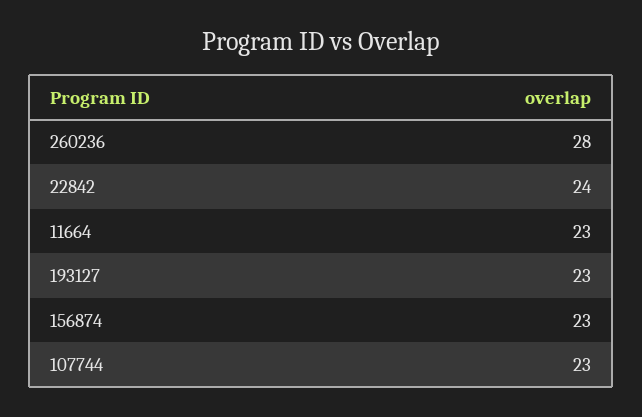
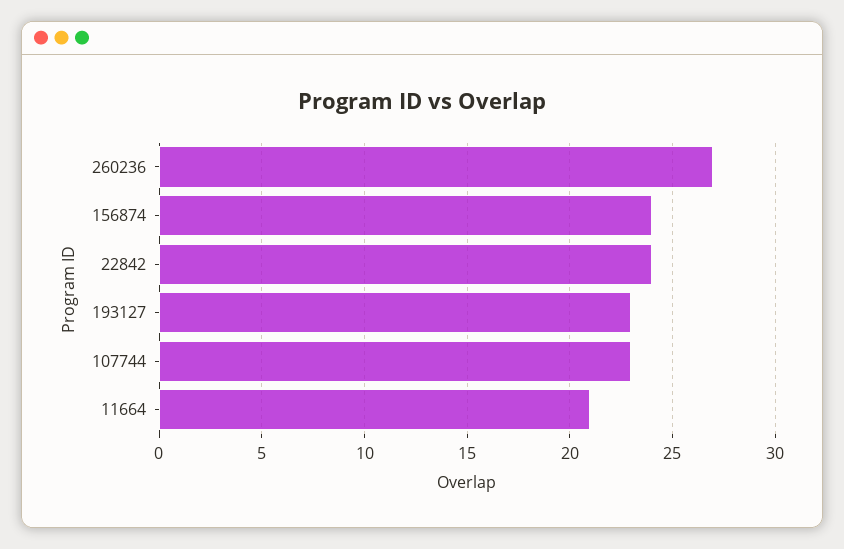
260236: 28 -> 27
11664: 23 -> 21
156874: 23 -> 24

